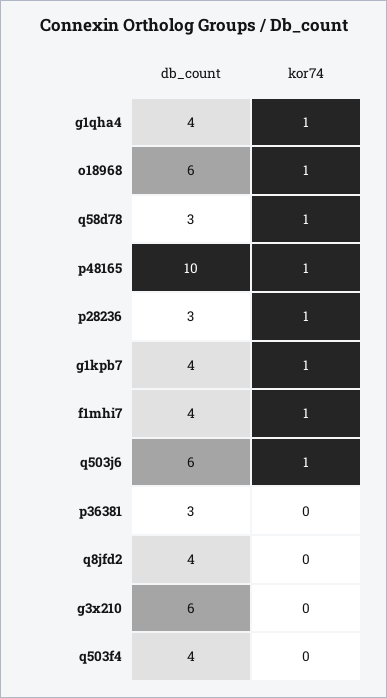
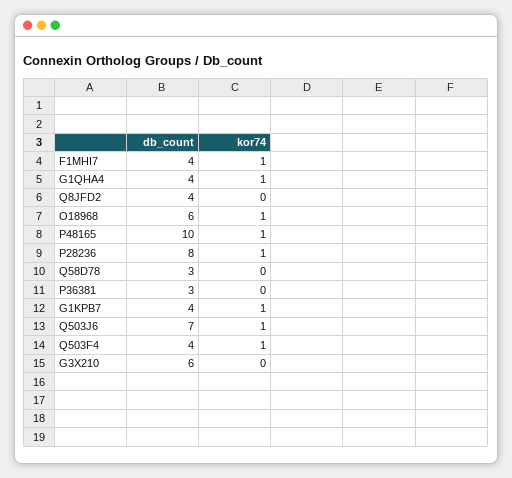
kor74, q58d78: 1 -> 0
db_count, p28236: 3 -> 8
db_count, q503j6: 6 -> 7
kor74, q503f4: 0 -> 1

